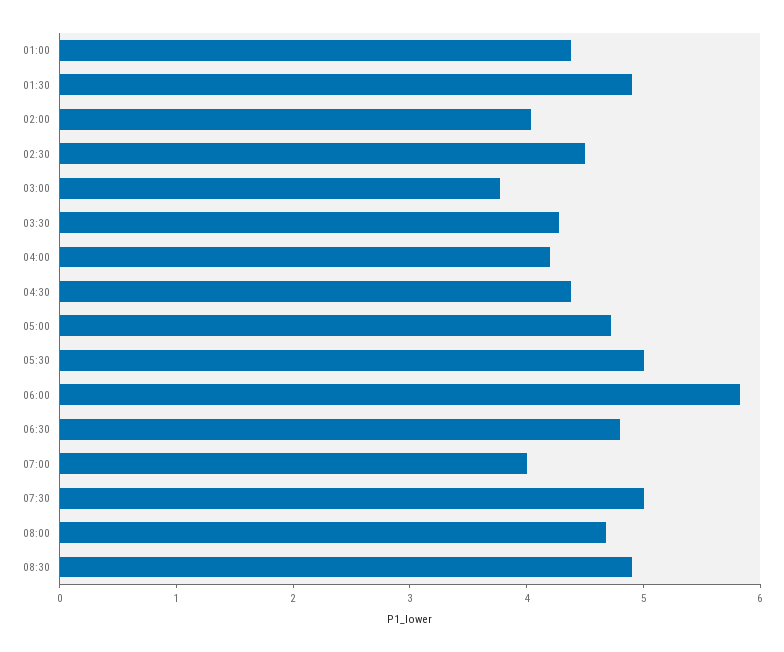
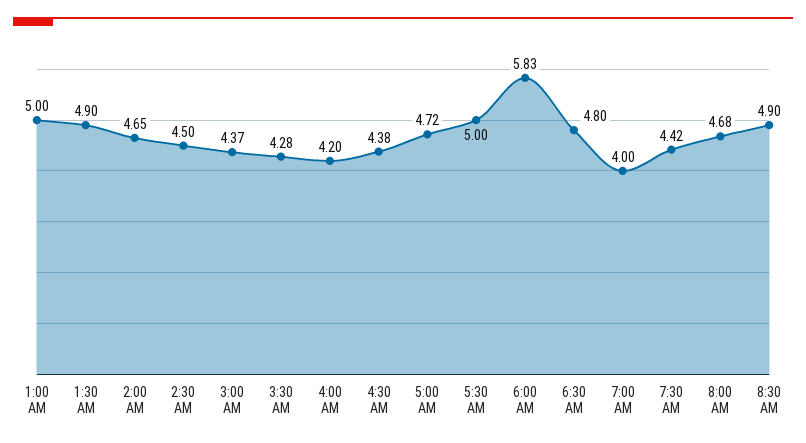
01:00: 4.4 -> 5
02:00: 4 -> 4.65
03:00: 3.8 -> 4.37
07:30: 5 -> 4.42

